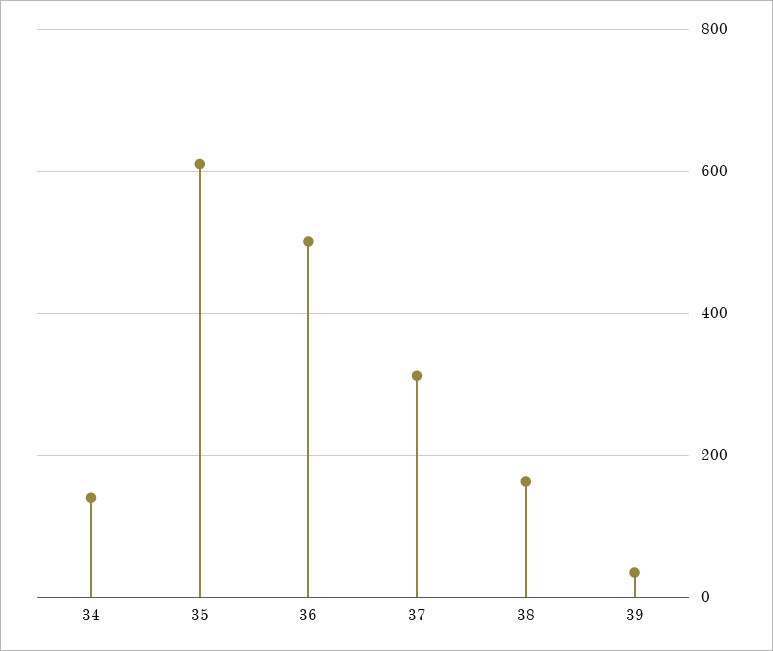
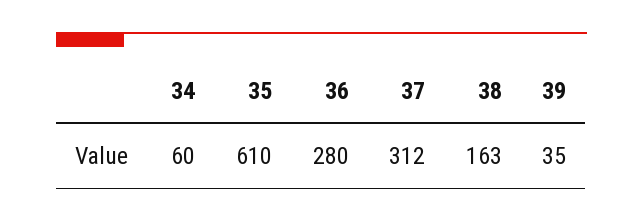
34: 140 -> 60
36: 500 -> 280

